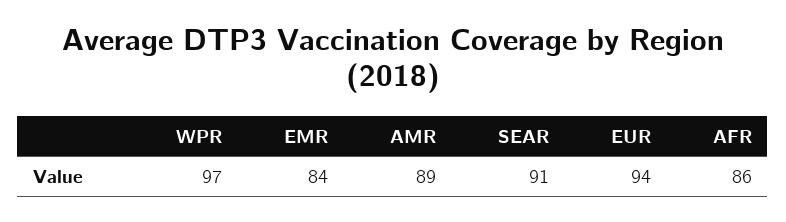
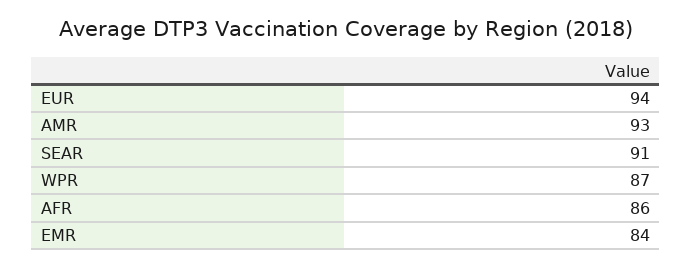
WPR: 97 -> 87
AMR: 89 -> 93

